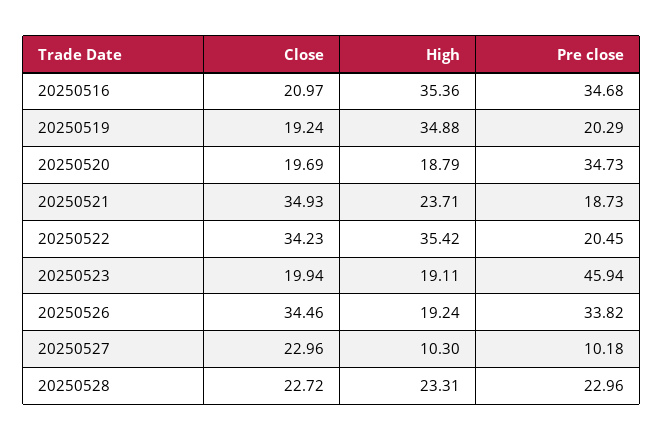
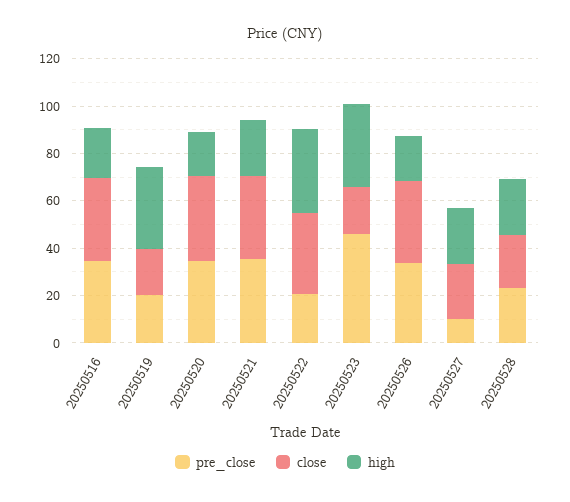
Close, 20250516: 20.97 -> 35
High, 20250516: 35.36 -> 20
Close, 20250520: 19.69 -> 35
Pre close, 20250521: 18.73 -> 35
High, 20250523: 19.11 -> 35
High, 20250527: 10.3 -> 25

